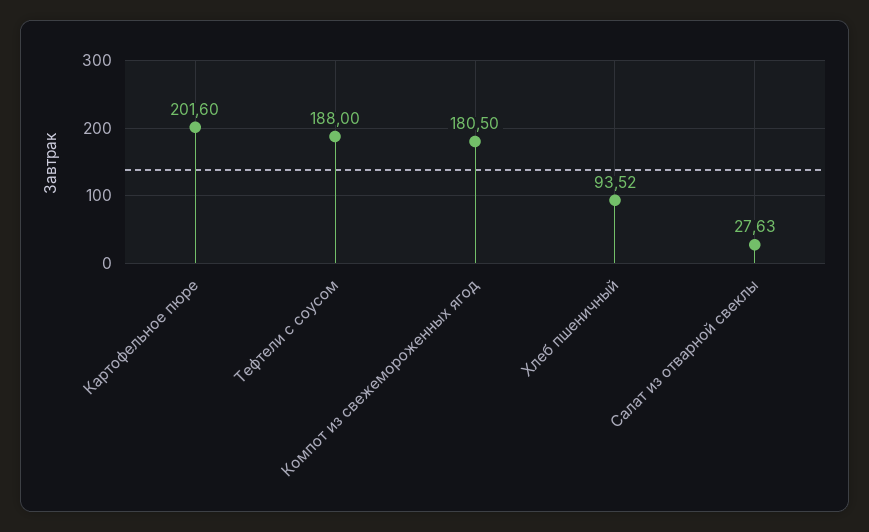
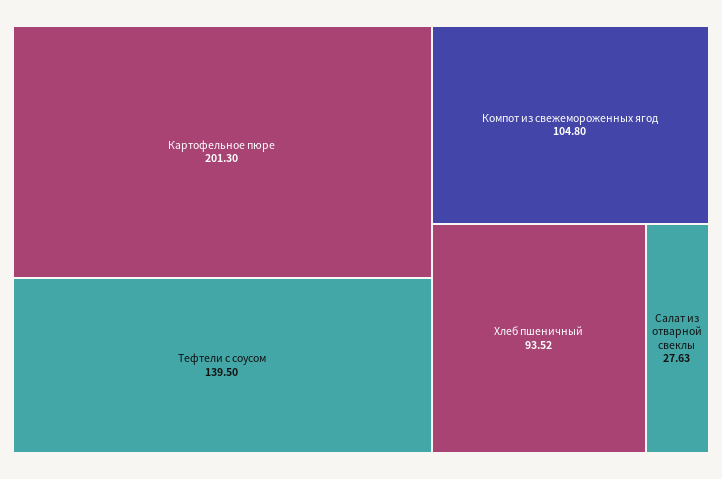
Картофельное пюре: 201.6 -> 201.3
Тефтели с соусом: 188 -> 139.5
Компот из свежемороженных ягод: 180.5 -> 104.8

